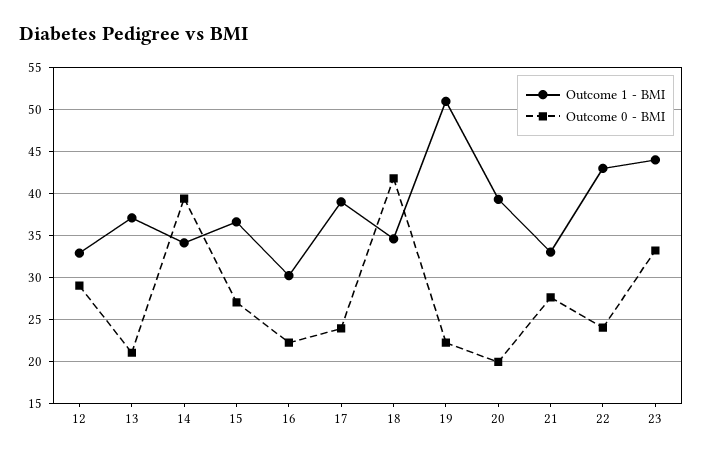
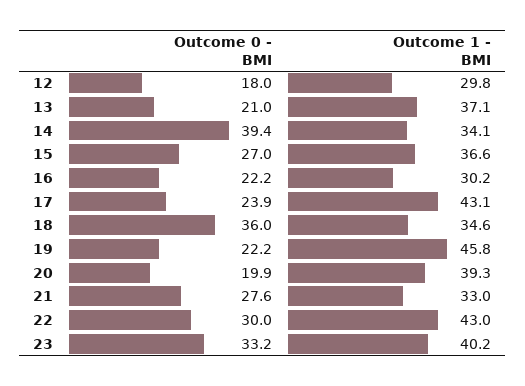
Outcome 1 - BMI, 12: 33 -> 29.8
Outcome 0 - BMI, 12: 29 -> 18
Outcome 1 - BMI, 17: 39 -> 43.1
Outcome 0 - BMI, 18: 42 -> 36
Outcome 1 - BMI, 19: 51 -> 45.8
Outcome 0 - BMI, 22: 24 -> 30
Outcome 1 - BMI, 23: 44 -> 40.2

